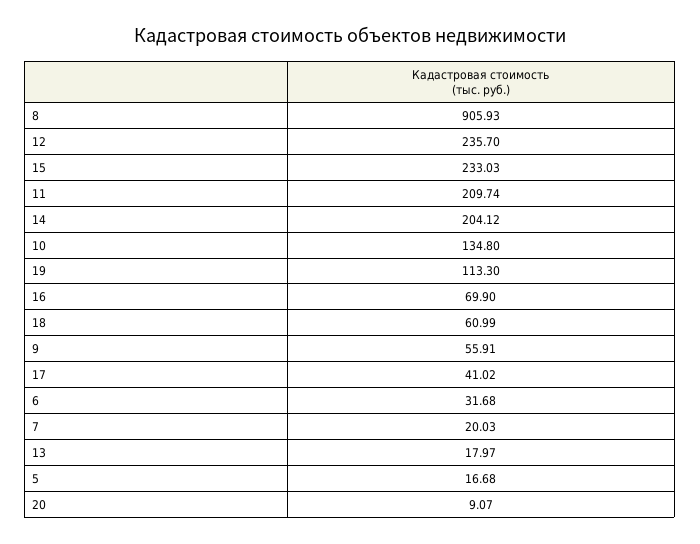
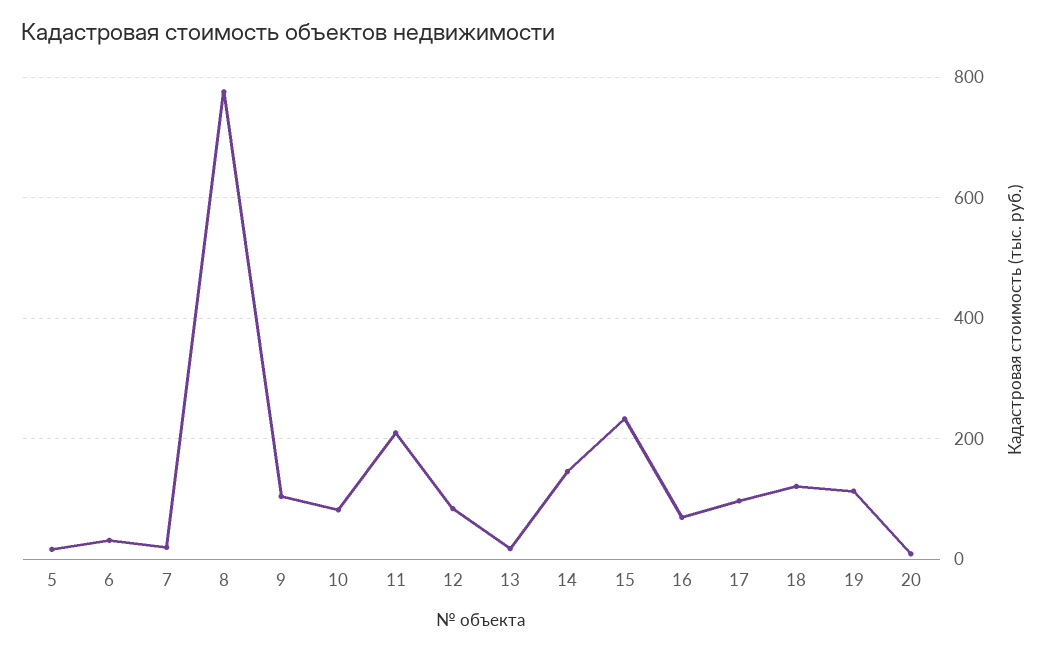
8: 905.93 -> 780
12: 235.7 -> 80
14: 204.12 -> 140
10: 134.8 -> 80
18: 60.99 -> 120
9: 55.91 -> 100
17: 41.02 -> 100

